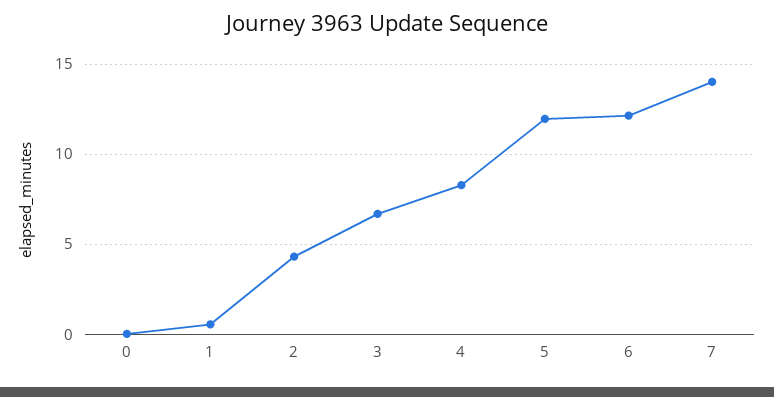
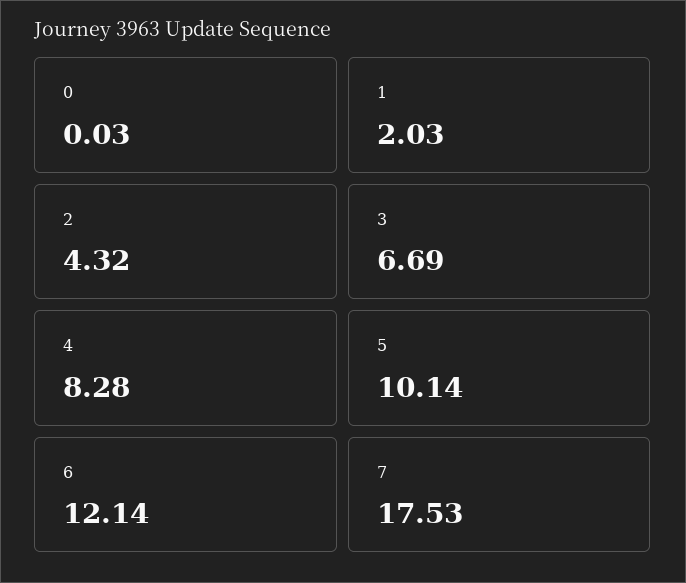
1: 0.5 -> 2.03
5: 12 -> 10.14
7: 14 -> 17.53

